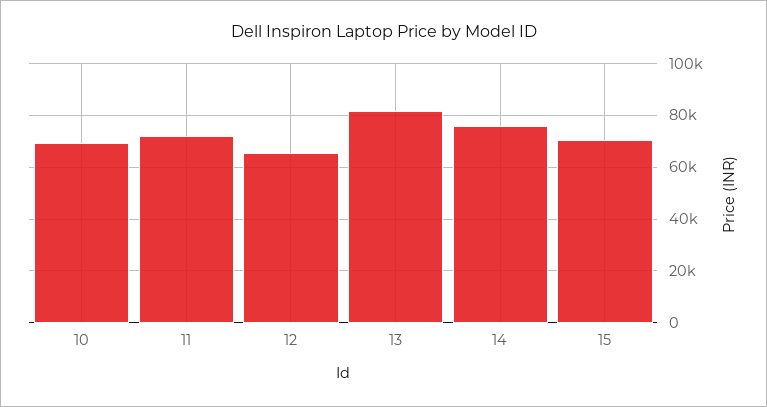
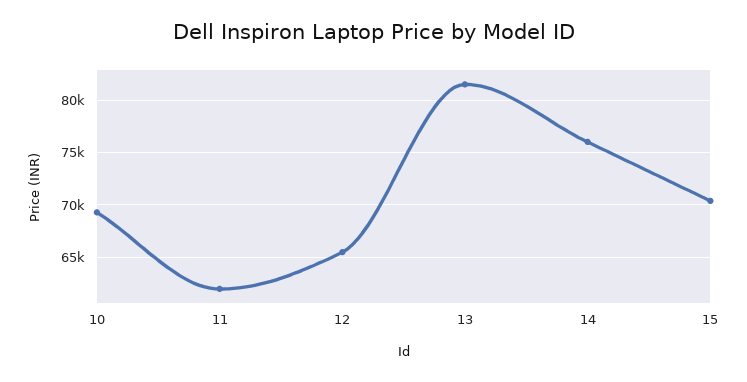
11: 72500 -> 62000

